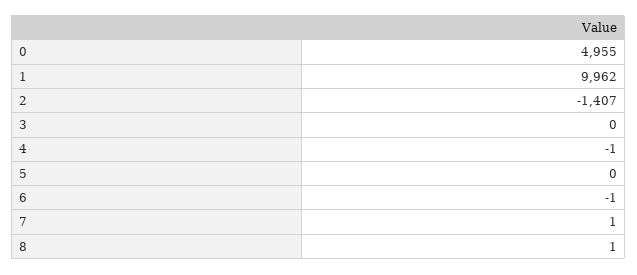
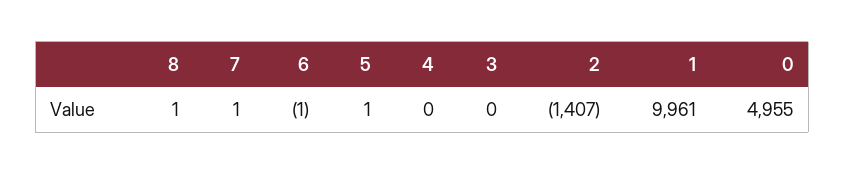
1: 9962 -> 9961
4: -1 -> 0
5: 0 -> 1

